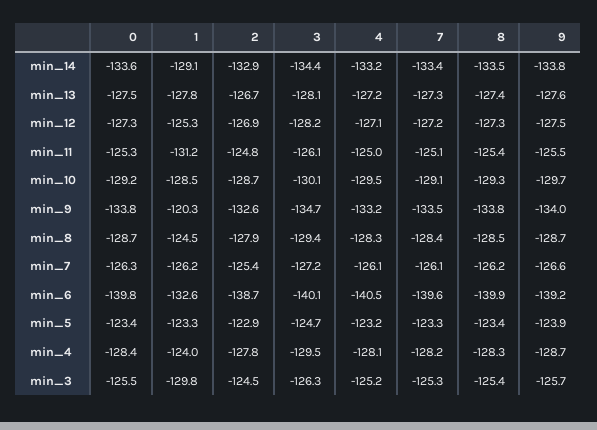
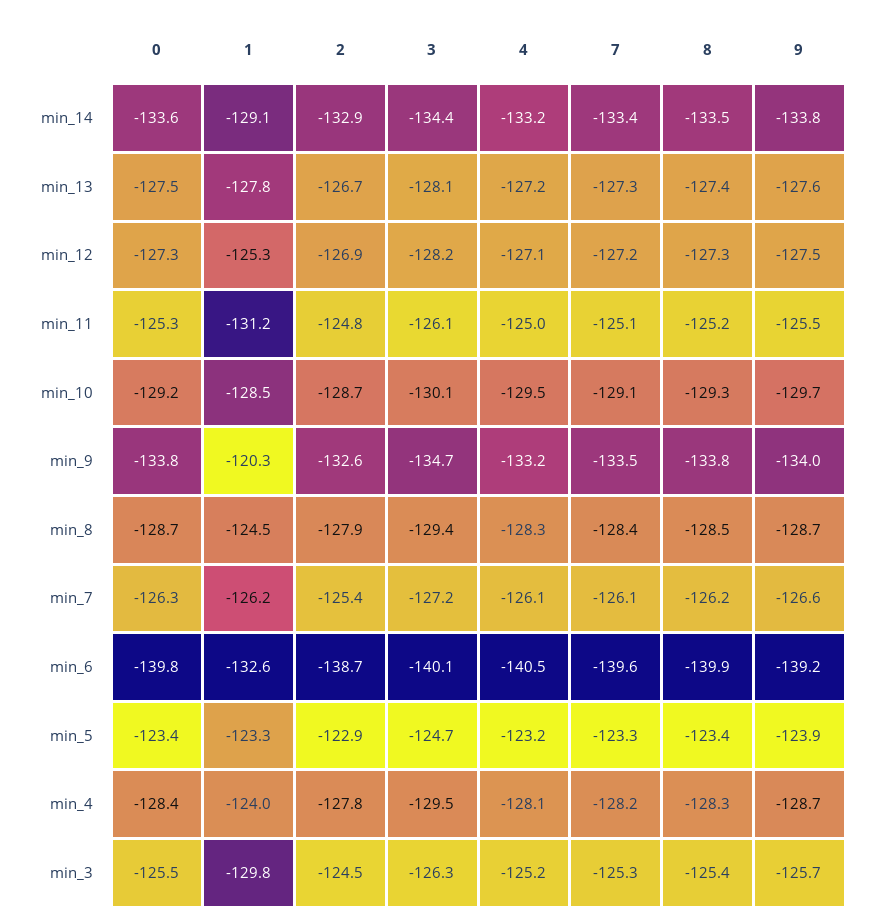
8, min_11: -125.4 -> -125.2

